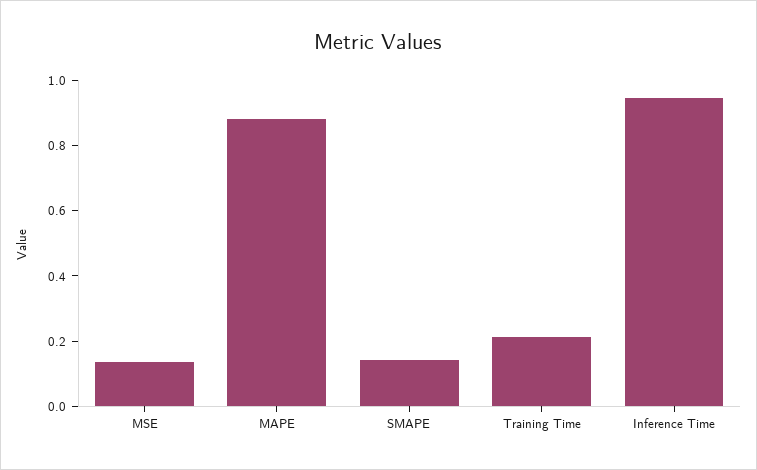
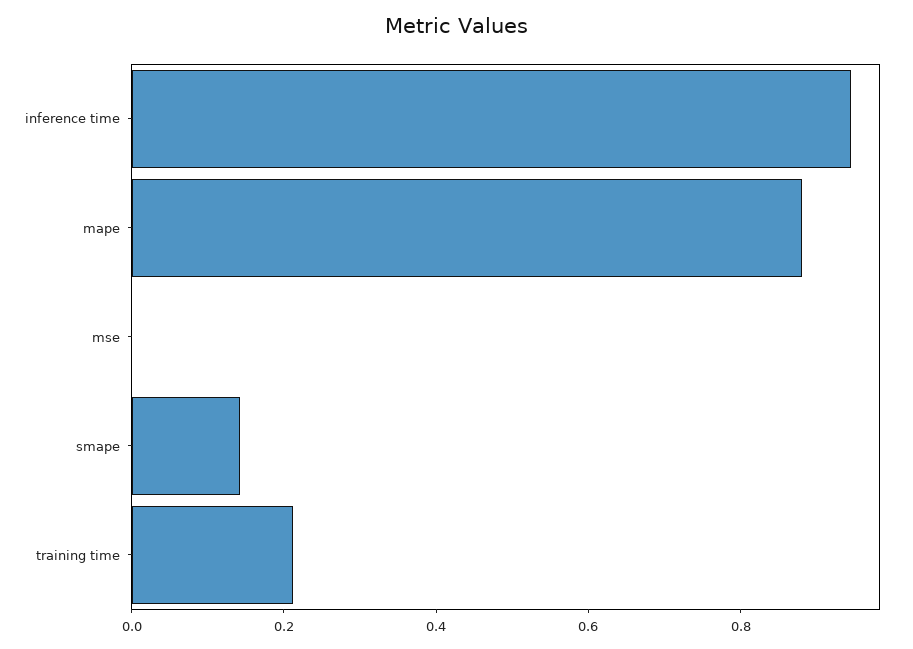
MSE: 0.15 -> 0

